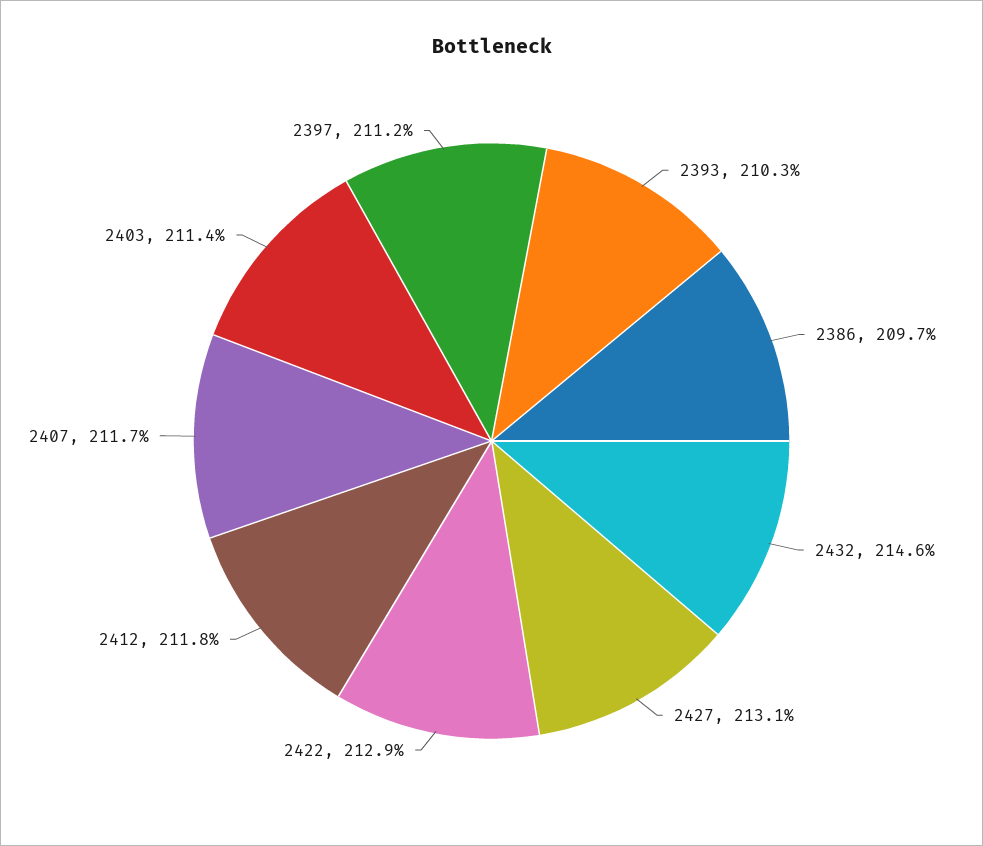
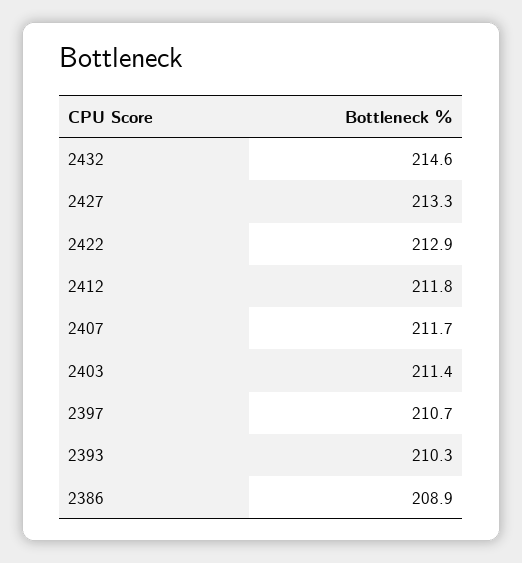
2386: 209.7 -> 208.9
2427: 213.1 -> 213.3
2397: 211.2 -> 210.7

